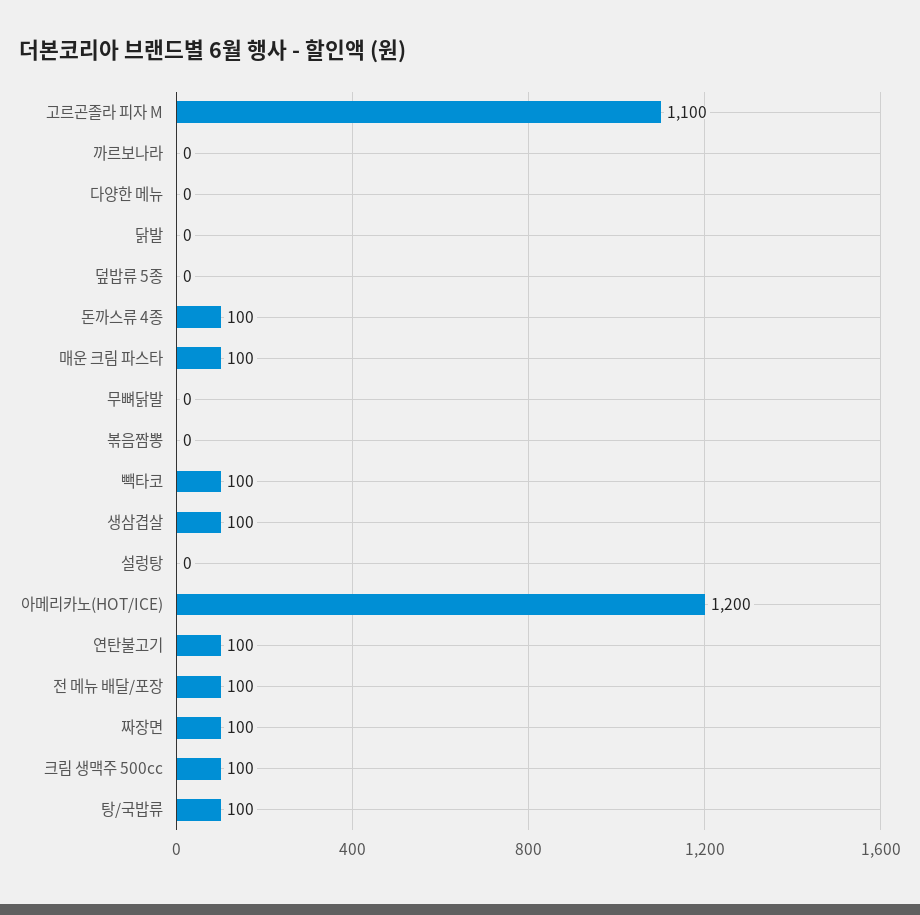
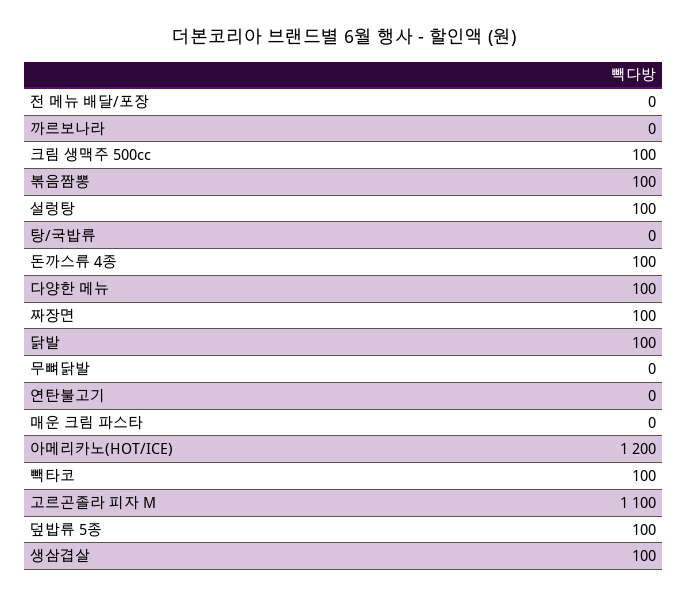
다양한 메뉴: 0 -> 100
닭발: 0 -> 100
덮밥류 5종: 0 -> 100
매운 크림 파스타: 100 -> 0
볶음짬뽕: 0 -> 100
설렁탕: 0 -> 100
연탄불고기: 100 -> 0
전 메뉴 배달/포장: 100 -> 0
탕/국밥류: 100 -> 0

